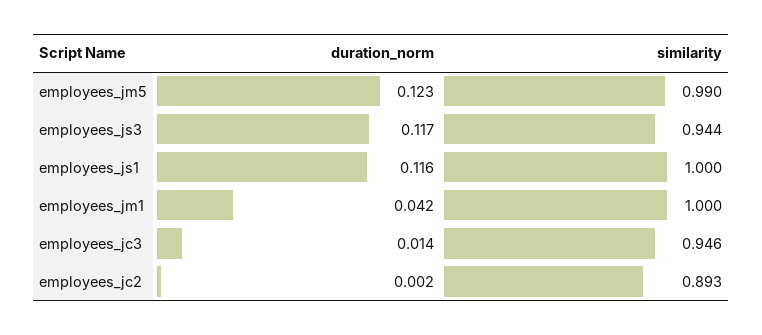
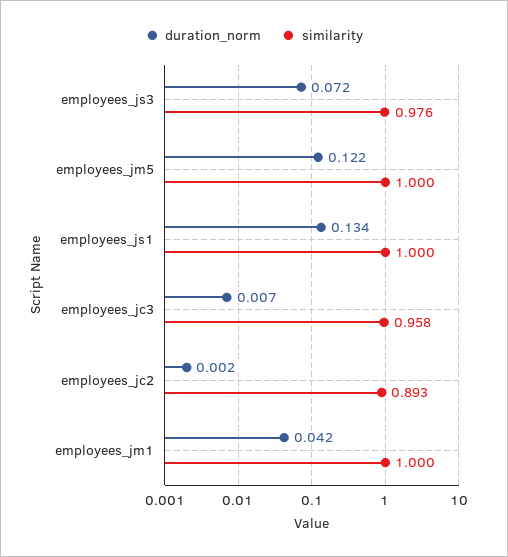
duration_norm, employees_jm5: 0.123 -> 0.122
similarity, employees_jm5: 0.99 -> 1
duration_norm, employees_js3: 0.117 -> 0.072
similarity, employees_js3: 0.944 -> 0.976
duration_norm, employees_js1: 0.116 -> 0.134
duration_norm, employees_jc3: 0.014 -> 0.007
similarity, employees_jc3: 0.946 -> 0.958

